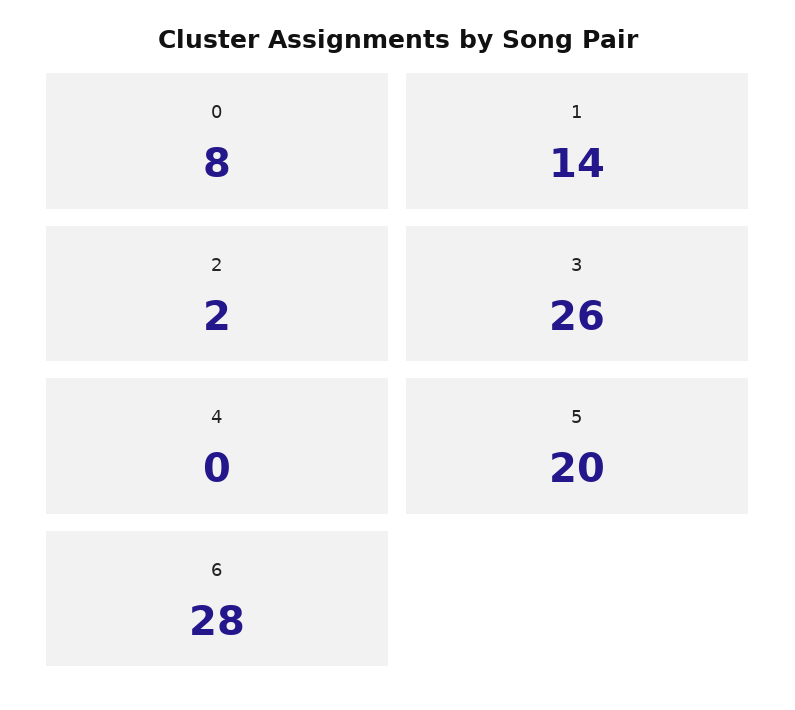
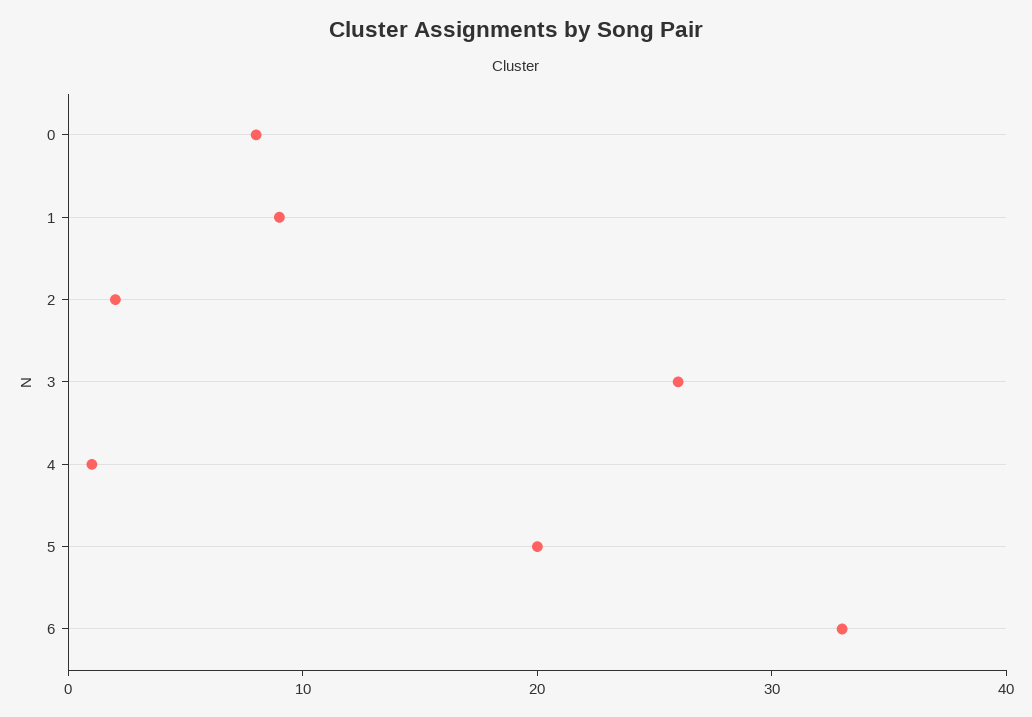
1: 14 -> 9
4: 0 -> 1
6: 28 -> 33

